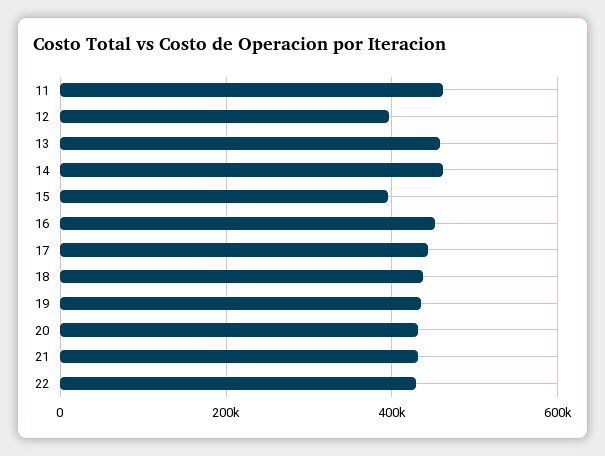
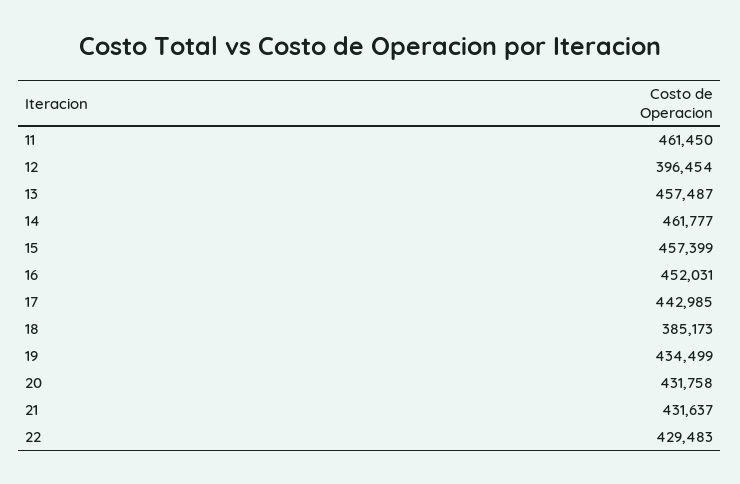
15: 400000 -> 457399
18: 440000 -> 385173

